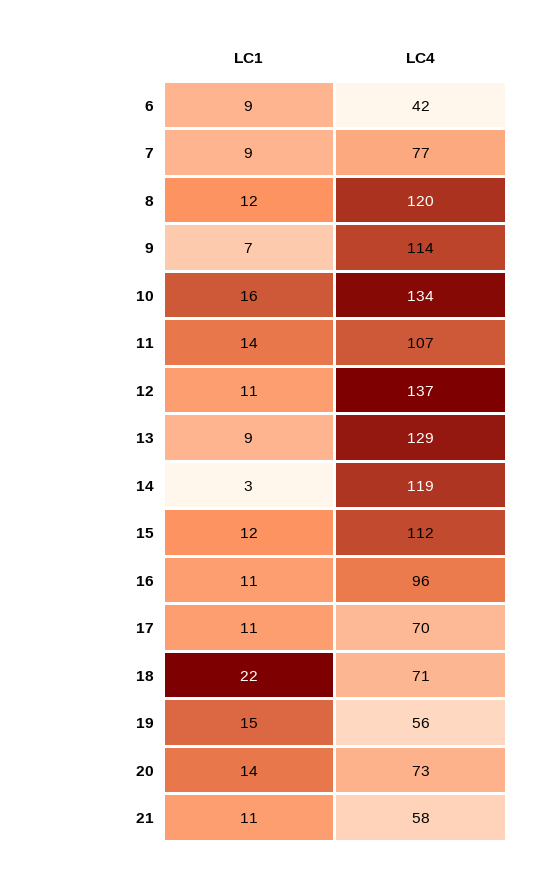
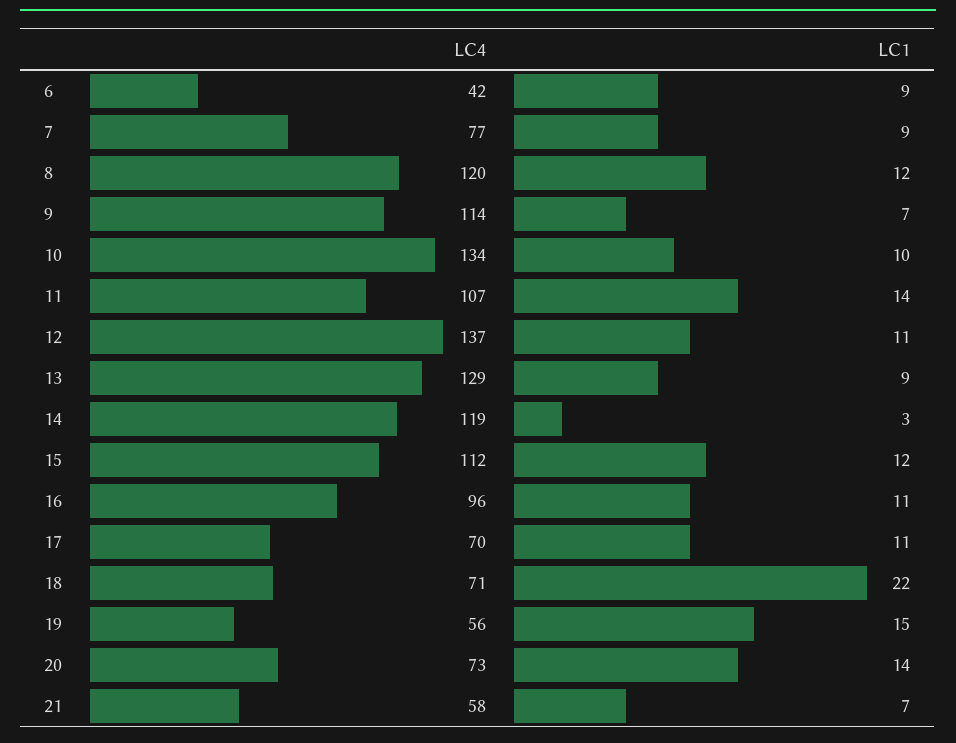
LC1, 10: 16 -> 10
LC1, 21: 11 -> 7

